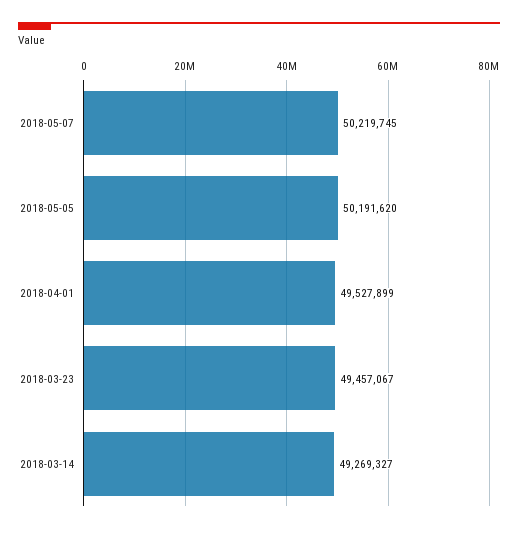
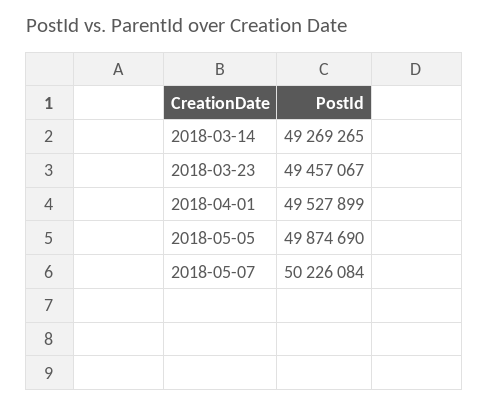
2018-05-07: 50219745 -> 50226084
2018-05-05: 50191620 -> 49874690
2018-03-14: 49269327 -> 49269265

